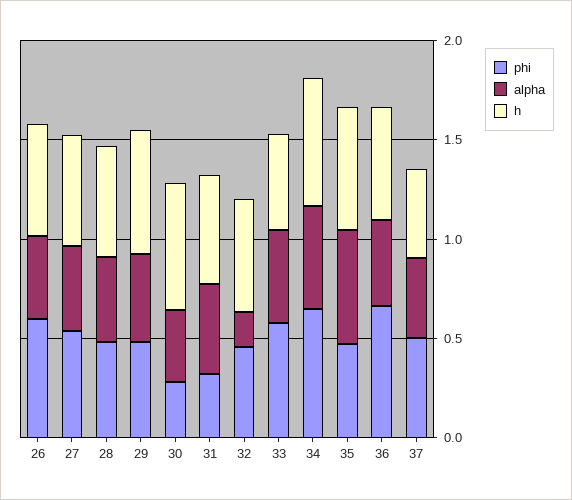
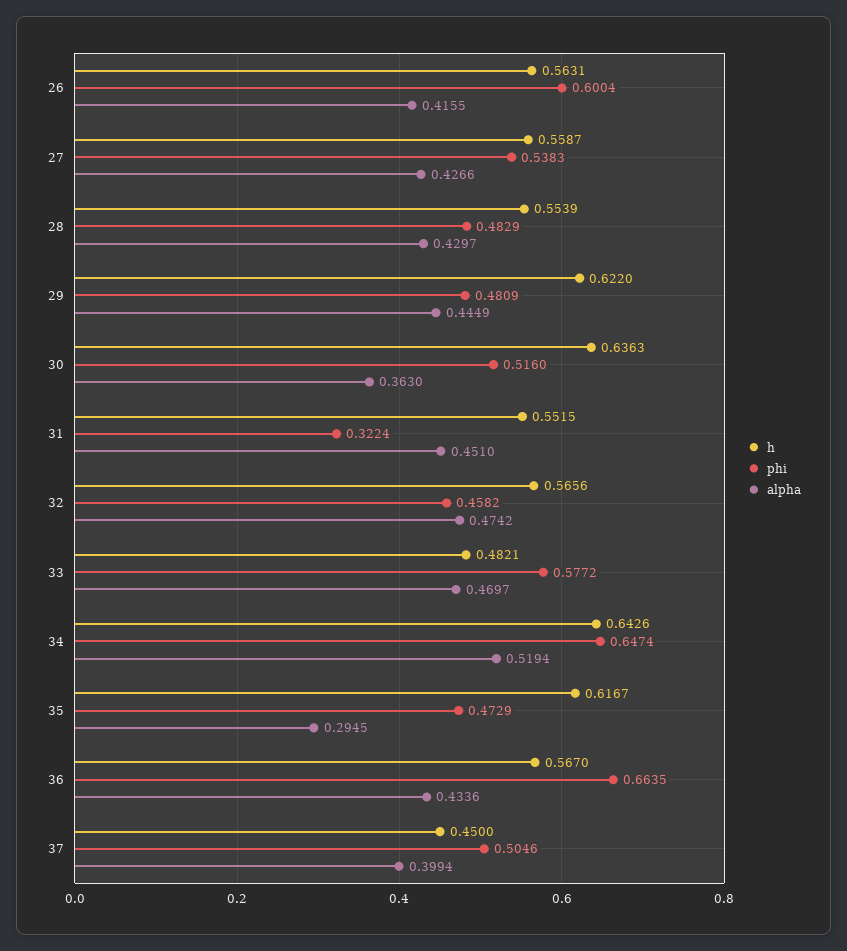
phi, 30: 0.3 -> 0.516
alpha, 32: 0.2 -> 0.4742
alpha, 35: 0.6 -> 0.2945

